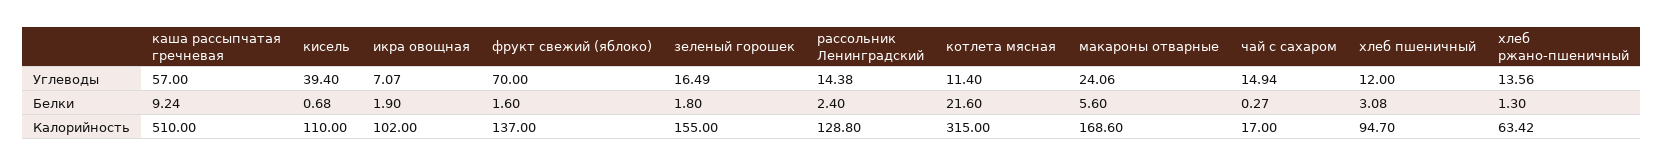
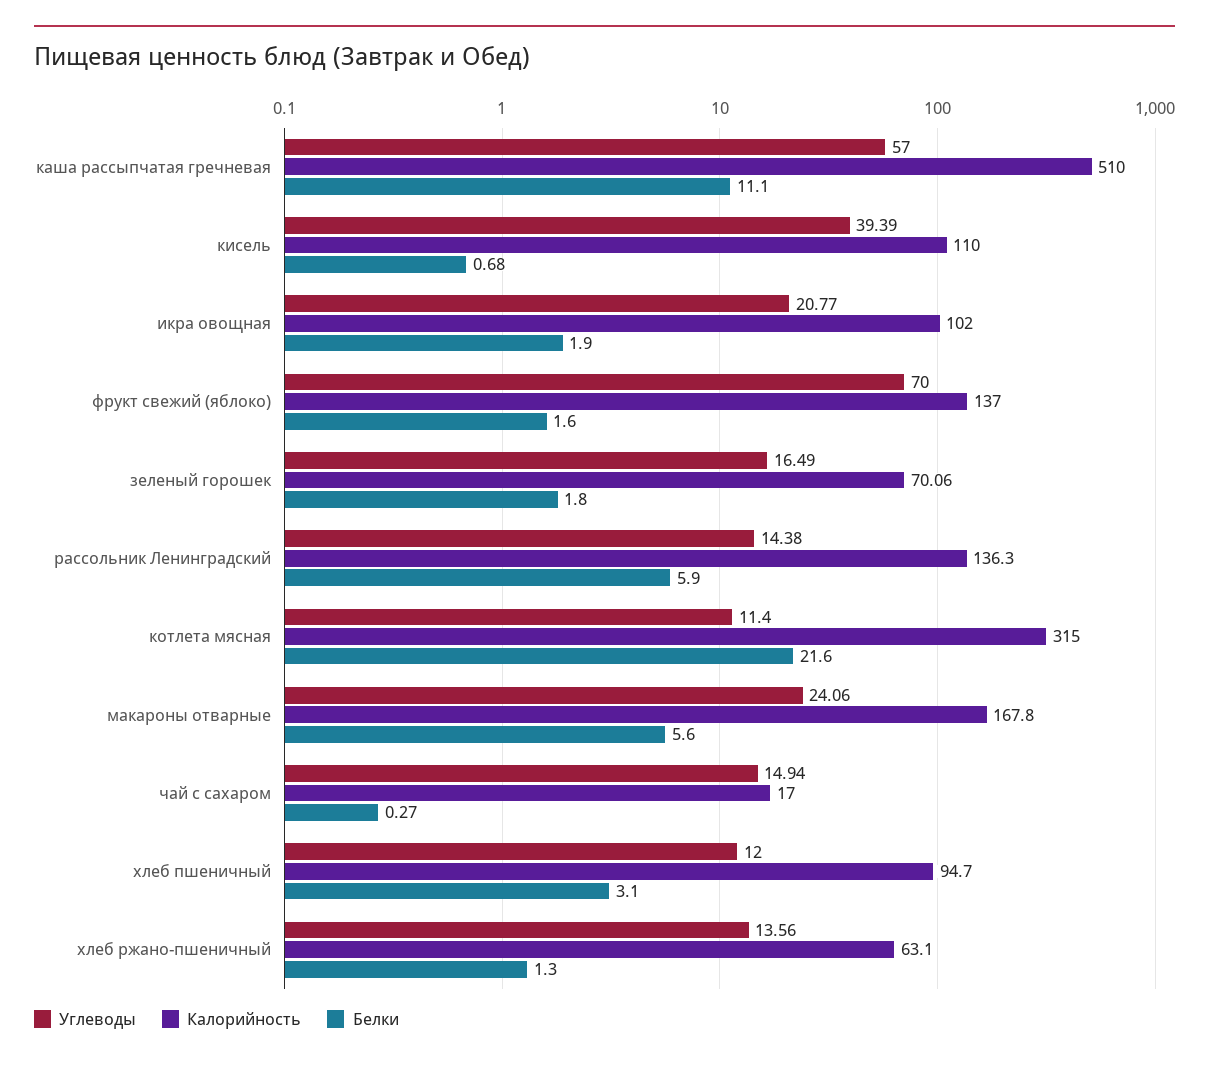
Углеводы, кисель: 39.4 -> 39.39
Углеводы, икра овощная: 7.07 -> 20.77
Белки, каша рассыпчатая гречневая: 9.24 -> 11.1
Белки, рассольник Ленинградский: 2.4 -> 5.9
Белки, хлеб пшеничный: 3.08 -> 3.1
Калорийность, зеленый горошек: 155 -> 70.06
Калорийность, рассольник Ленинградский: 128.8 -> 136.3
Калорийность, макароны отварные: 168.6 -> 167.8
Калорийность, хлеб ржано-пшеничный: 63.42 -> 63.1

